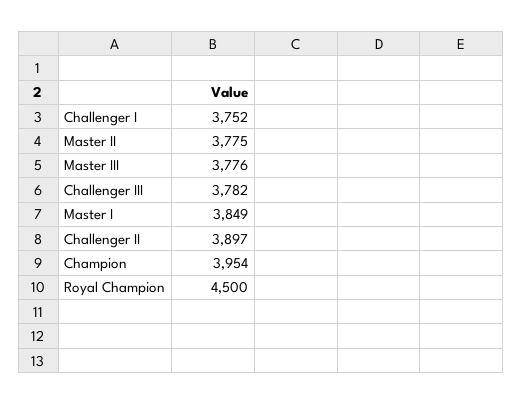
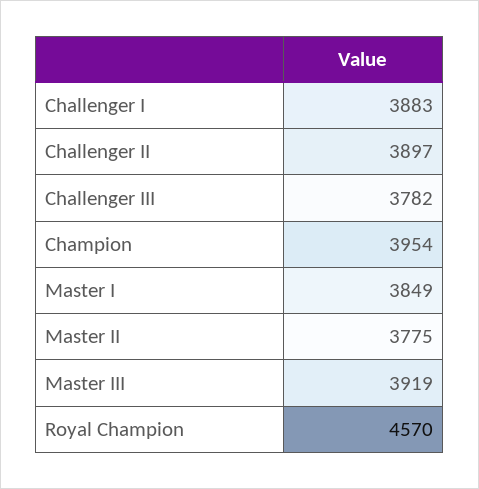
Challenger I: 3752 -> 3883
Master III: 3776 -> 3919
Royal Champion: 4500 -> 4570

